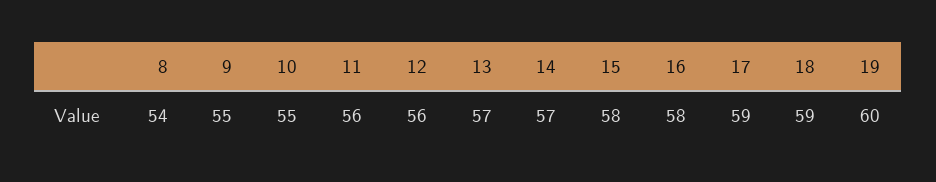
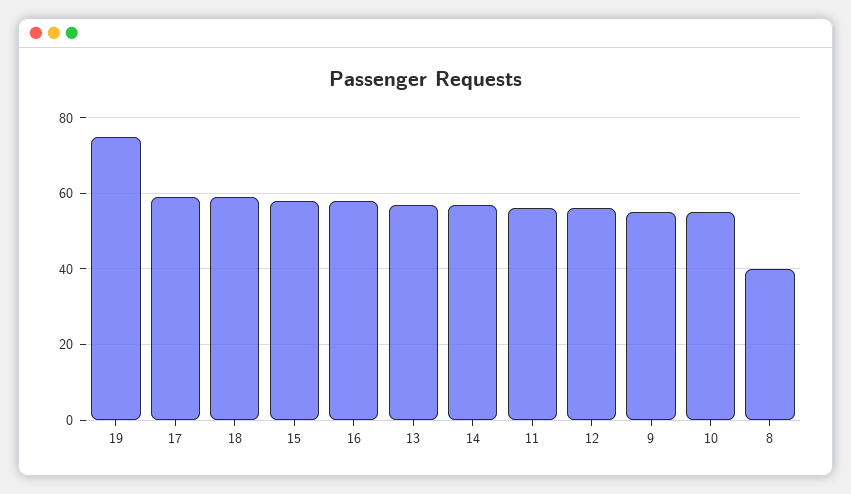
8: 54 -> 40
19: 60 -> 75

